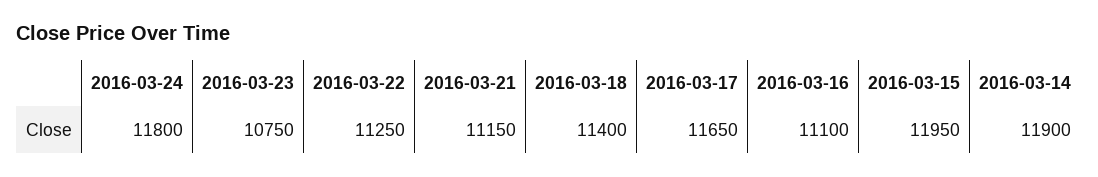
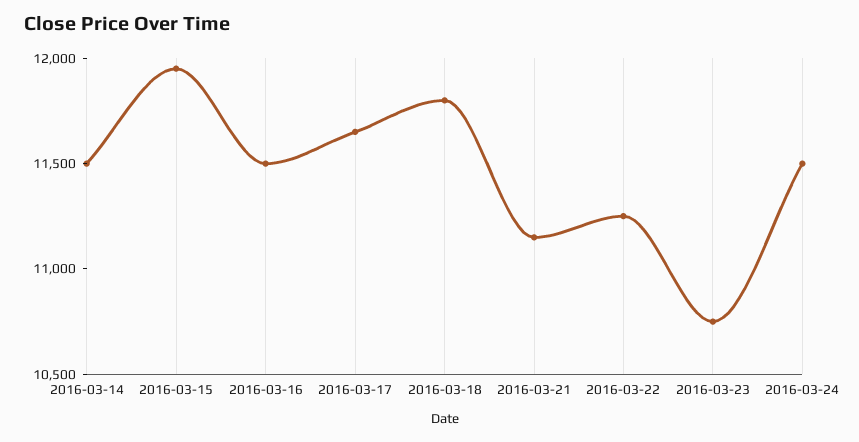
2016-03-24: 11800 -> 11500
2016-03-18: 11400 -> 11800
2016-03-16: 11100 -> 11500
2016-03-14: 11900 -> 11500

